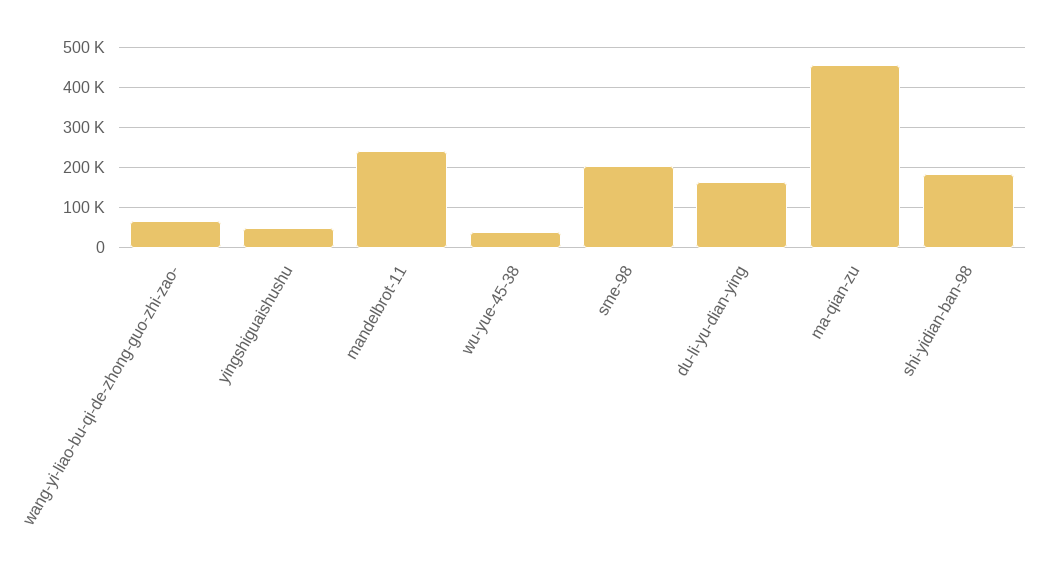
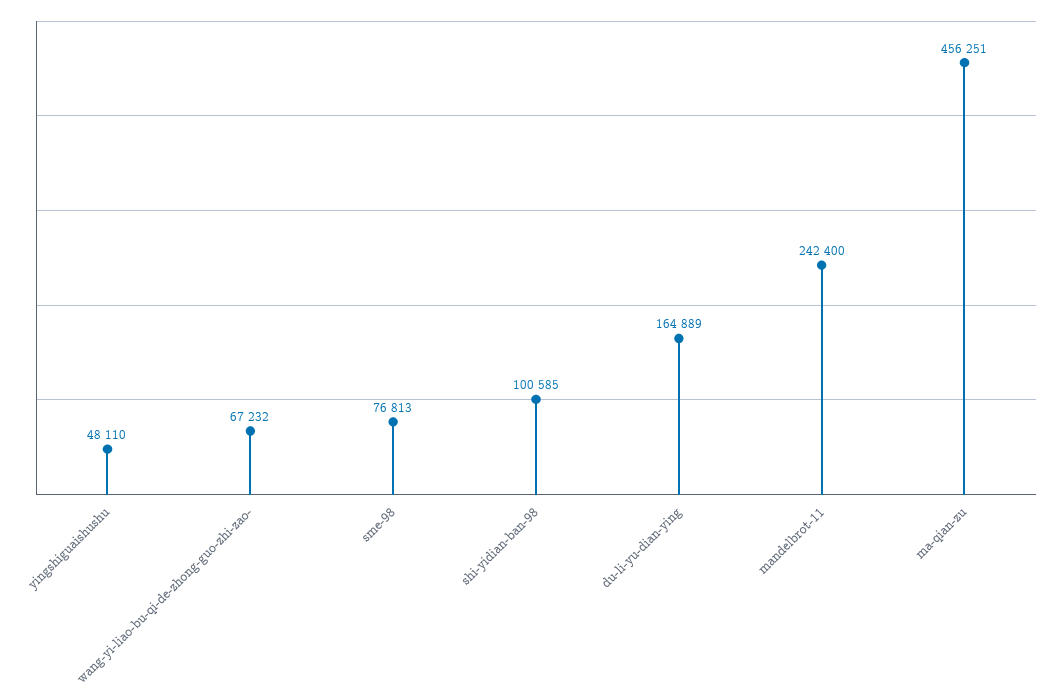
wu-yue-45-38: 40000 -> none
sme-98: 200000 -> 76813
shi-yidian-ban-98: 180000 -> 100585

